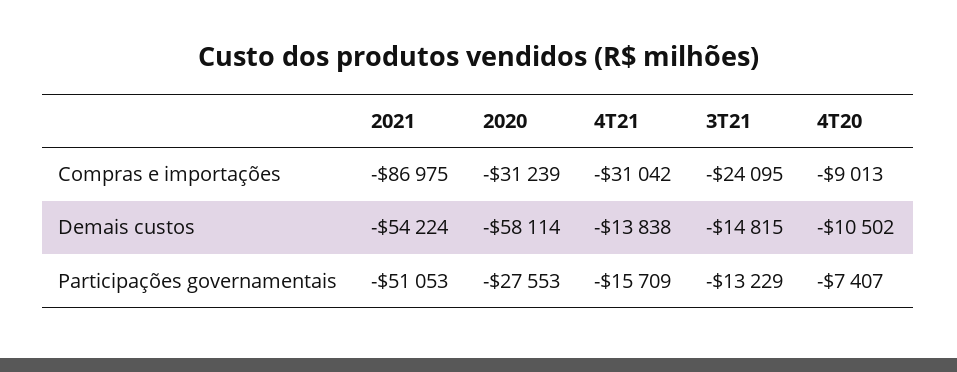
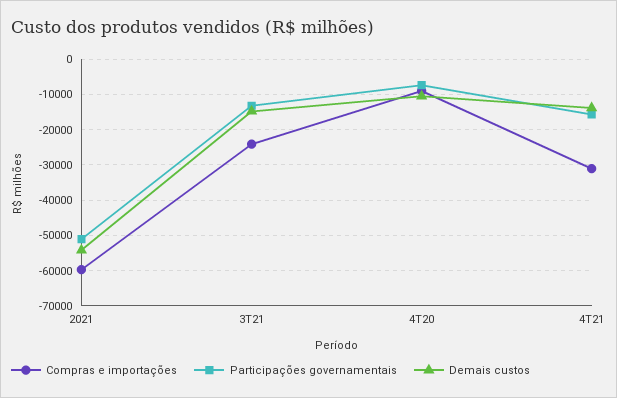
Compras e importações, 2021: -86975 -> -60000
Compras e importações, 2020: -31239 -> none
Demais custos, 2020: -58114 -> none
Participações governamentais, 2020: -27553 -> none

